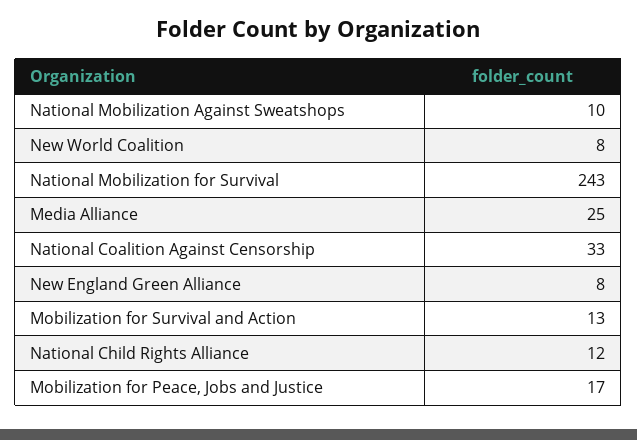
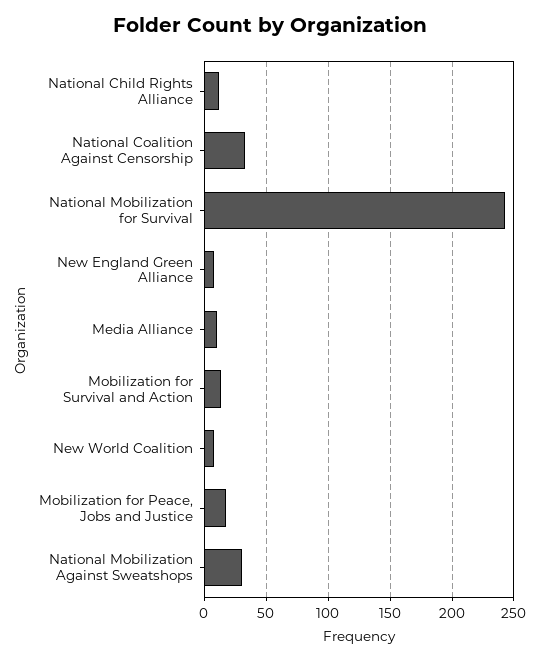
National Mobilization Against Sweatshops: 10 -> 30
Media Alliance: 25 -> 10

